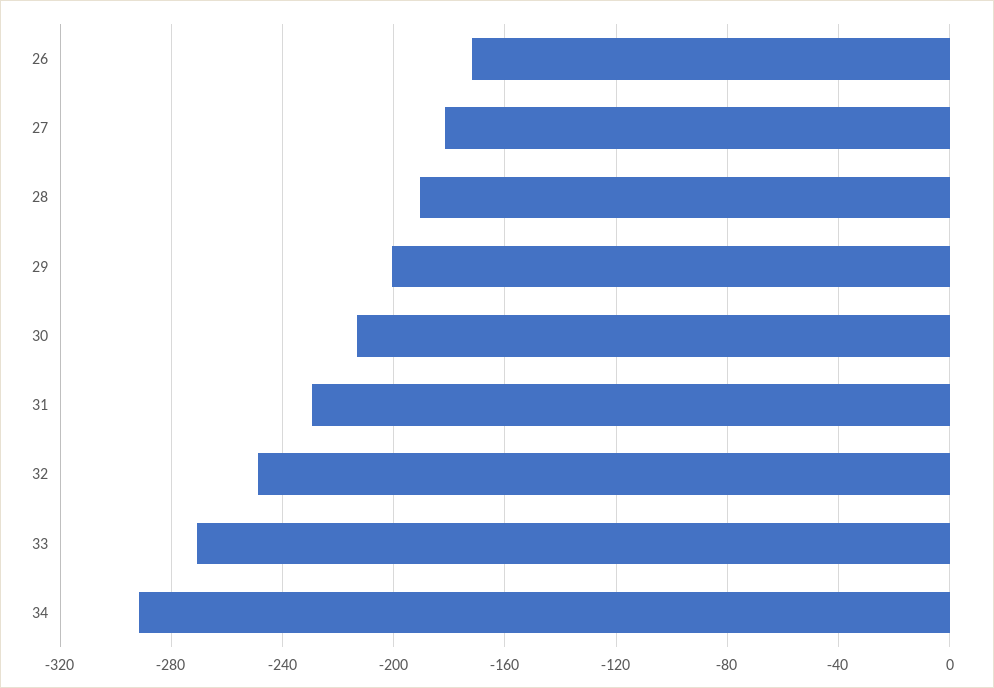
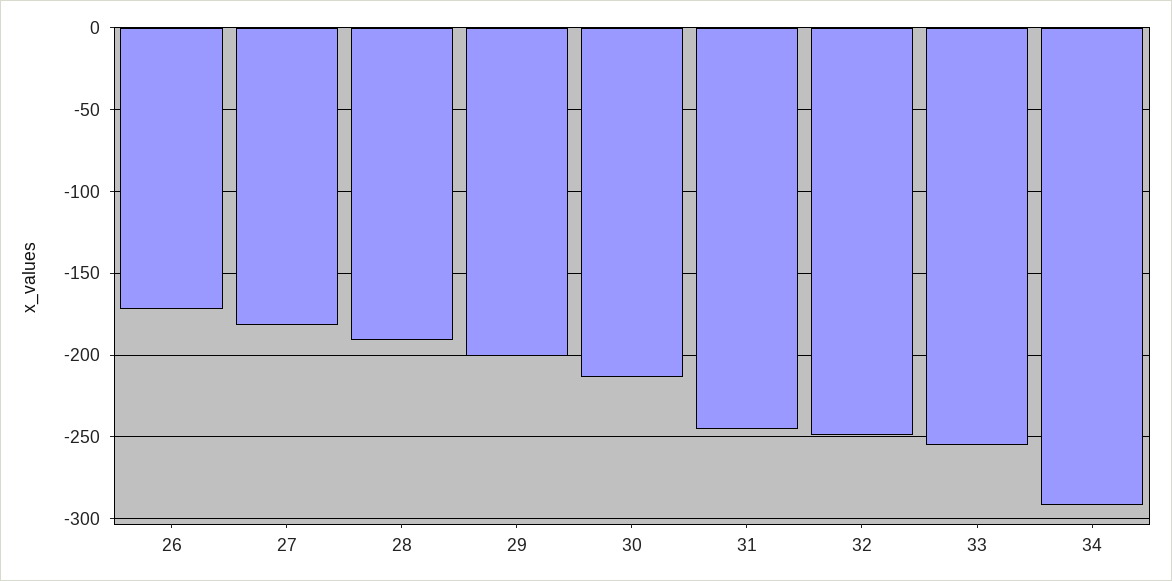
31: -230 -> -245
33: -270 -> -255

